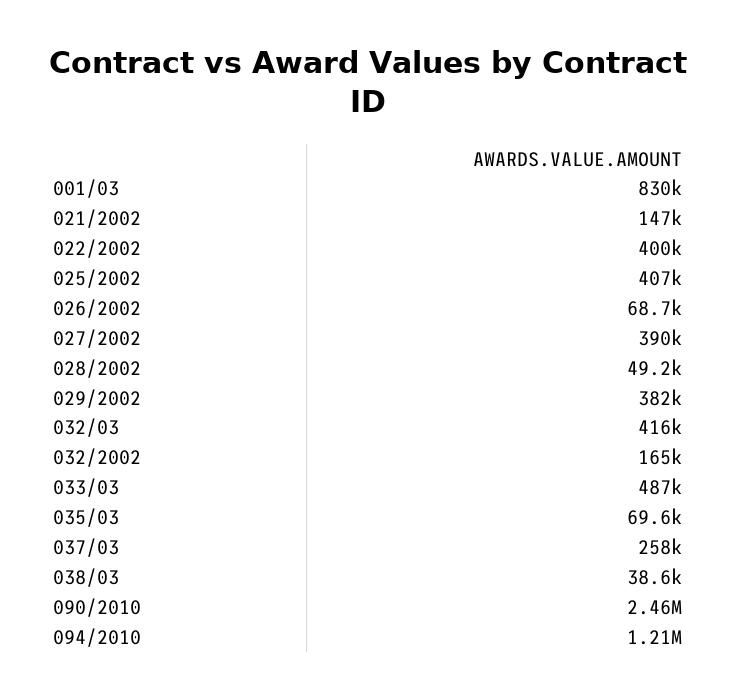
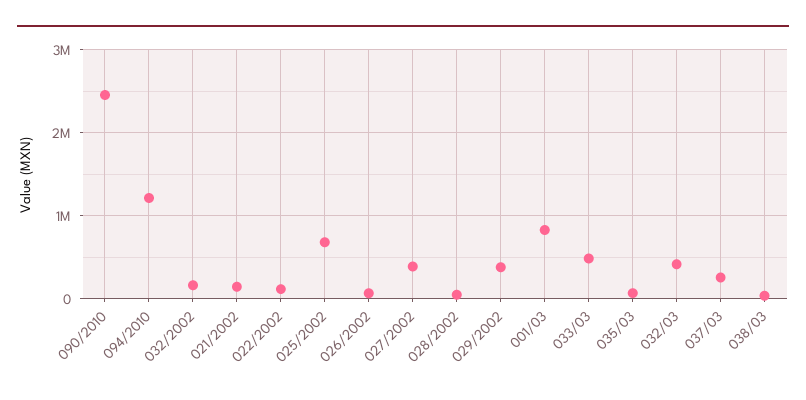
022/2002: 400000 -> 100000
025/2002: 407000 -> 700000

